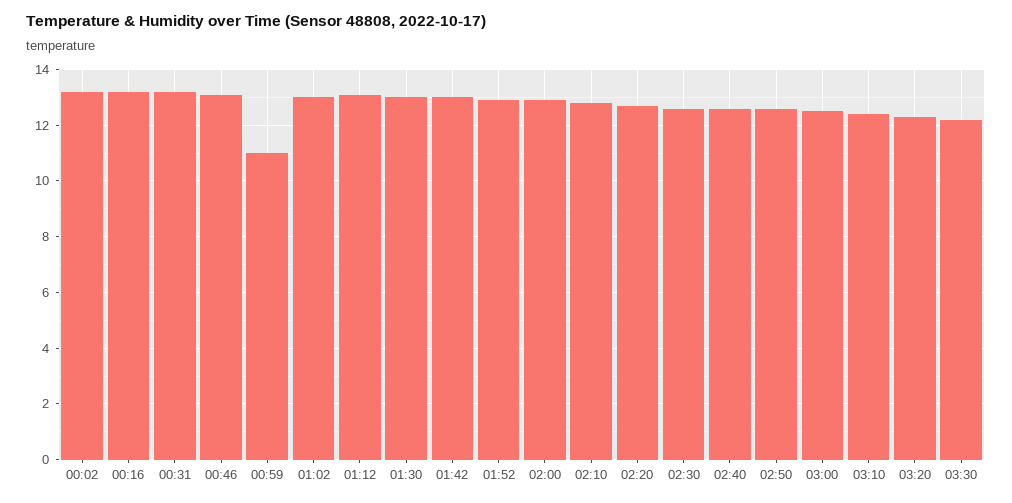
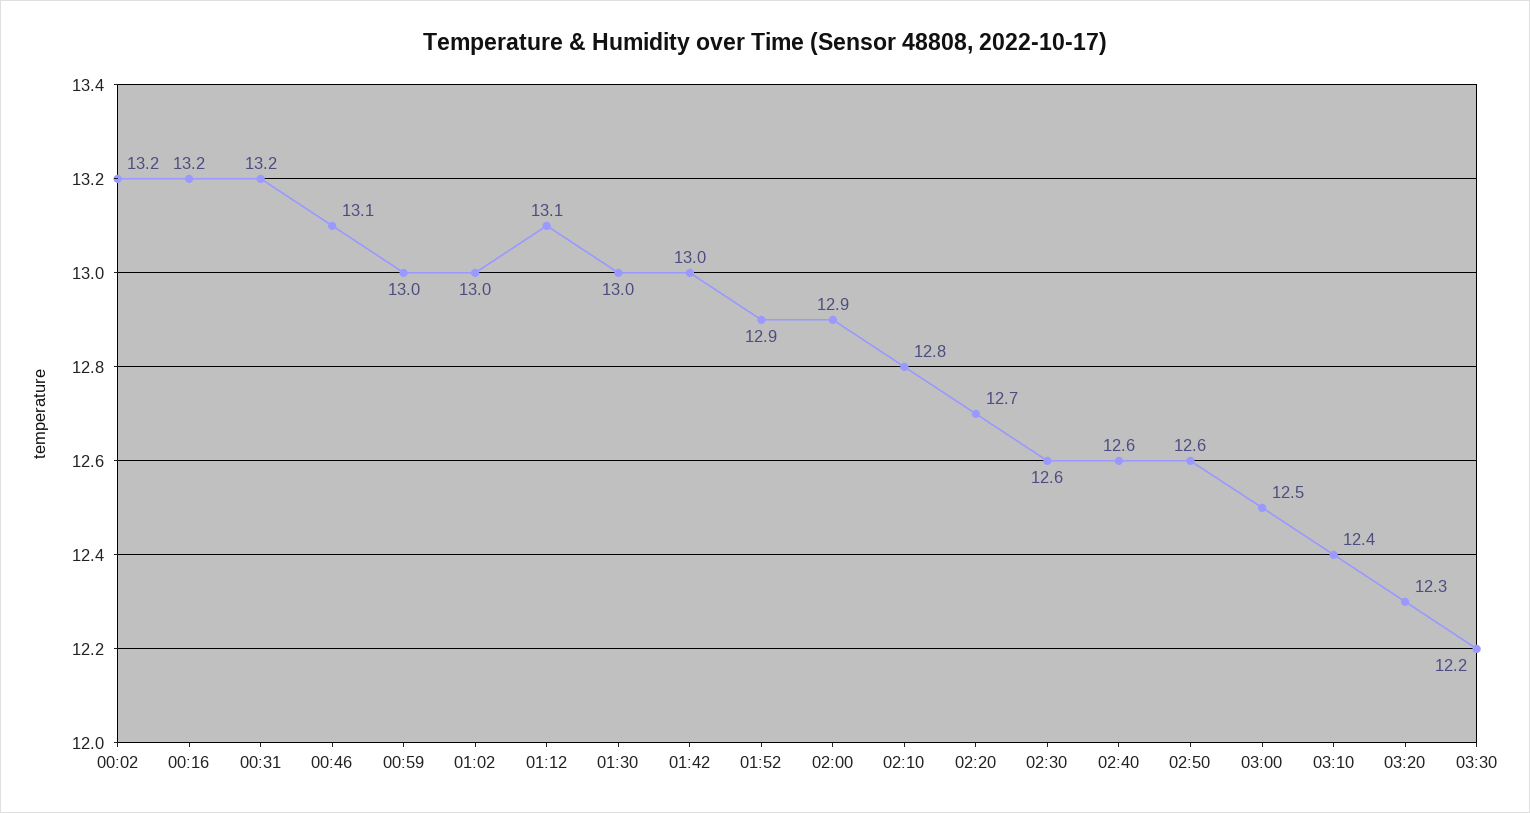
00:59: 11 -> 13

